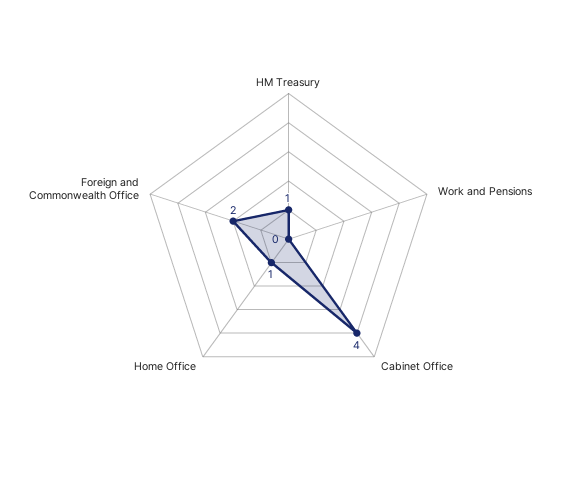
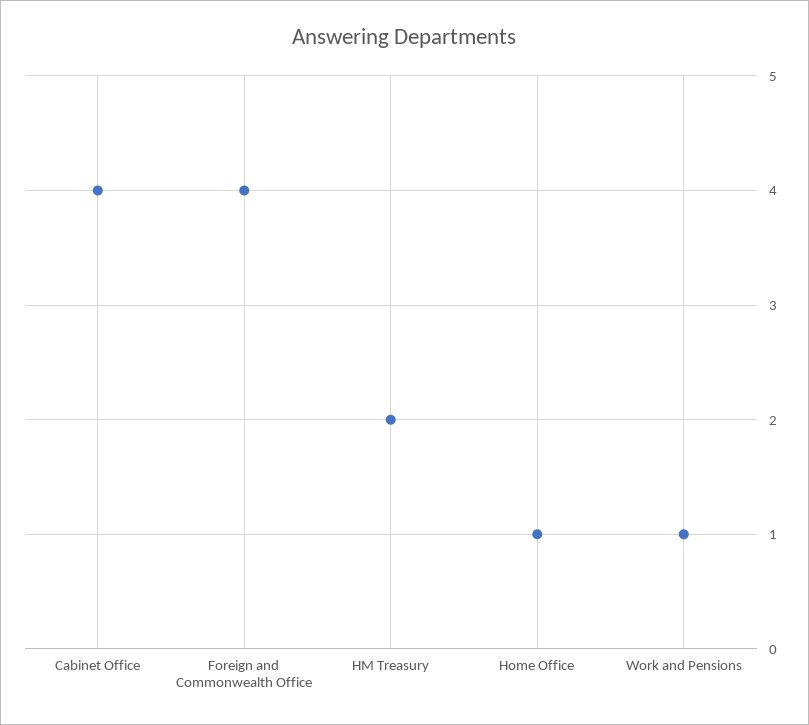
HM Treasury: 1 -> 2
Work and Pensions: 0 -> 1
Foreign and Commonwealth Office: 2 -> 4

